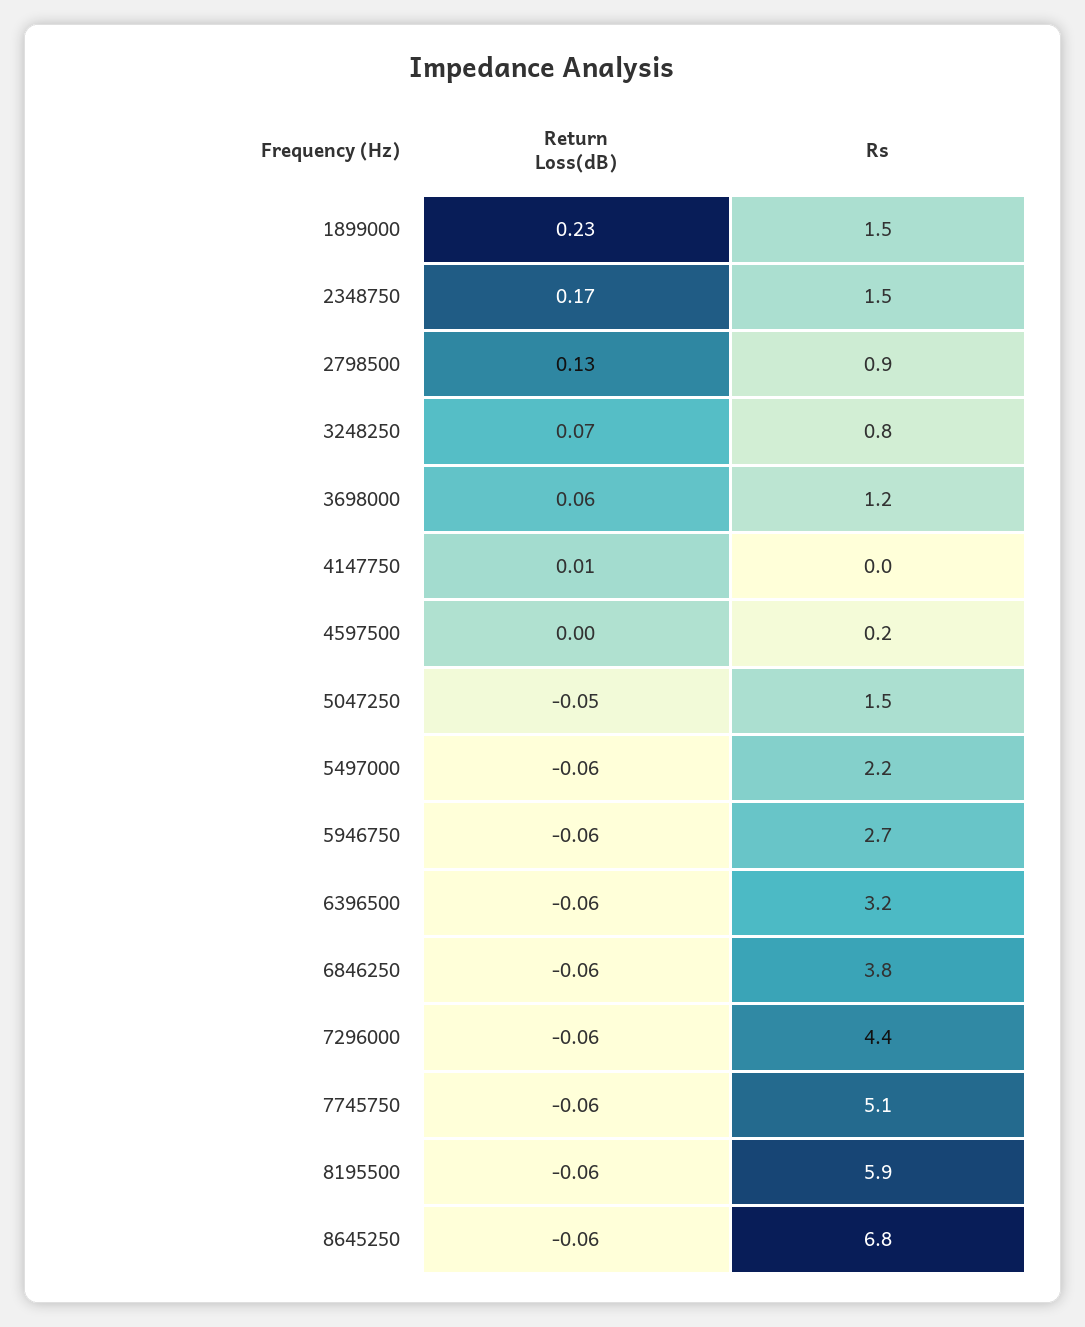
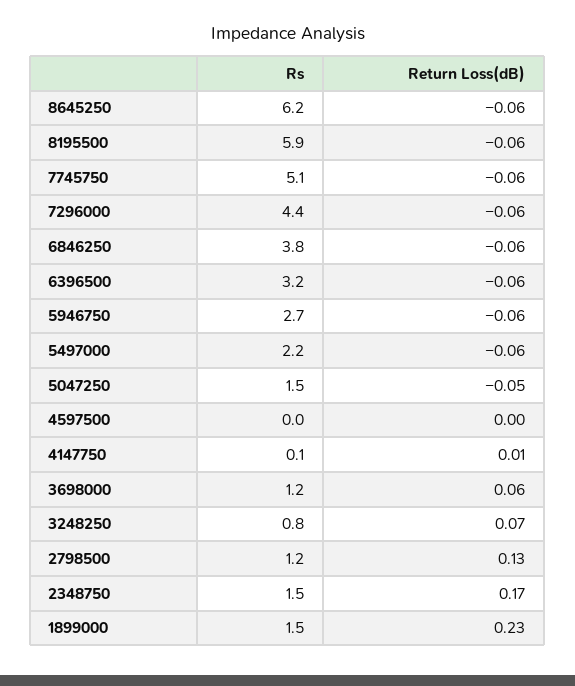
Rs, 2798500: 0.9 -> 1.2
Rs, 4147750: 0 -> 0.1
Rs, 4597500: 0.2 -> 0
Rs, 8645250: 6.8 -> 6.2

